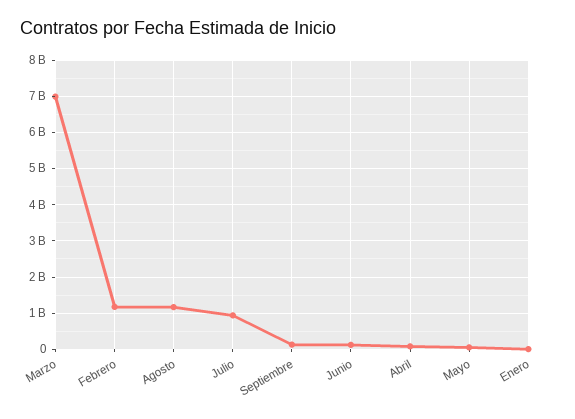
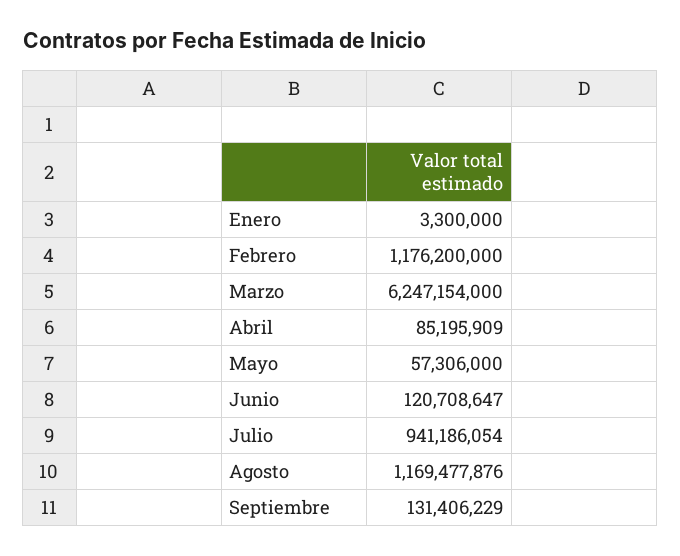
Marzo: 7000000000 -> 6247154000

